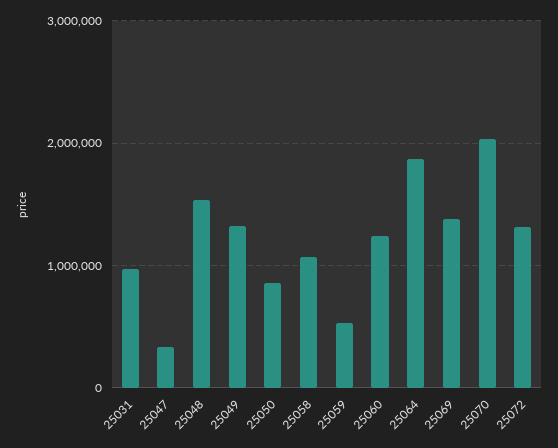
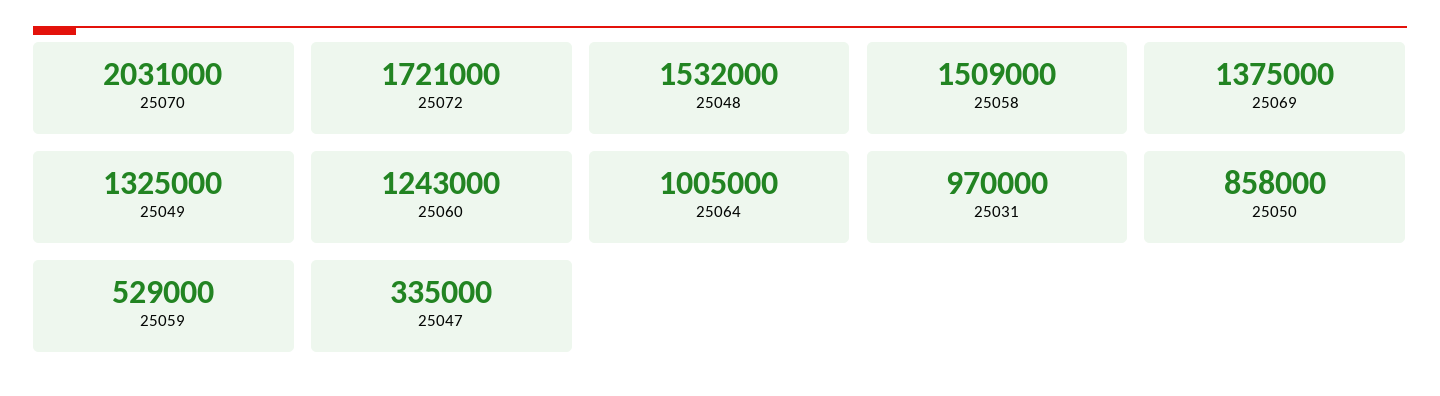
25058: 1100000 -> 1509000
25064: 1900000 -> 1005000
25072: 1300000 -> 1721000

